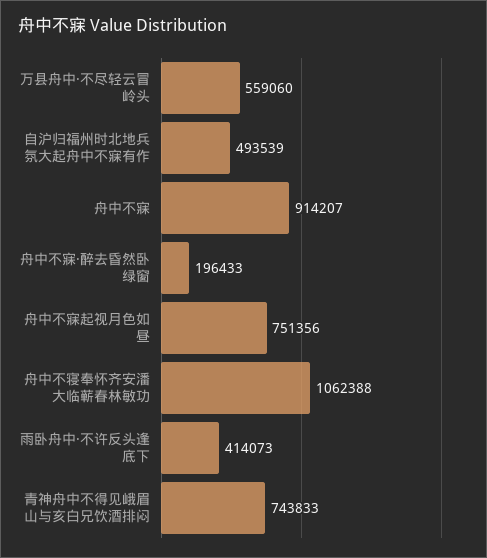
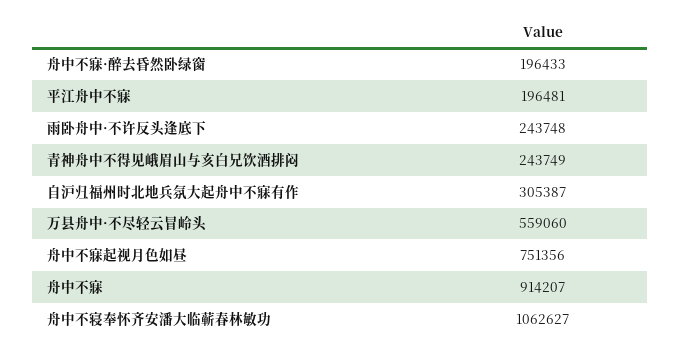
自沪归福州时北地兵氛大起舟中不寐有作: 493539 -> 305387
舟中不寝奉怀齐安潘大临蕲春林敏功: 1062388 -> 1062627
雨卧舟中·不许反头逢底下: 414073 -> 243748
青神舟中不得见峨眉山与亥白兄饮酒排闷: 743833 -> 243749
平江舟中不寐: none -> 196481

